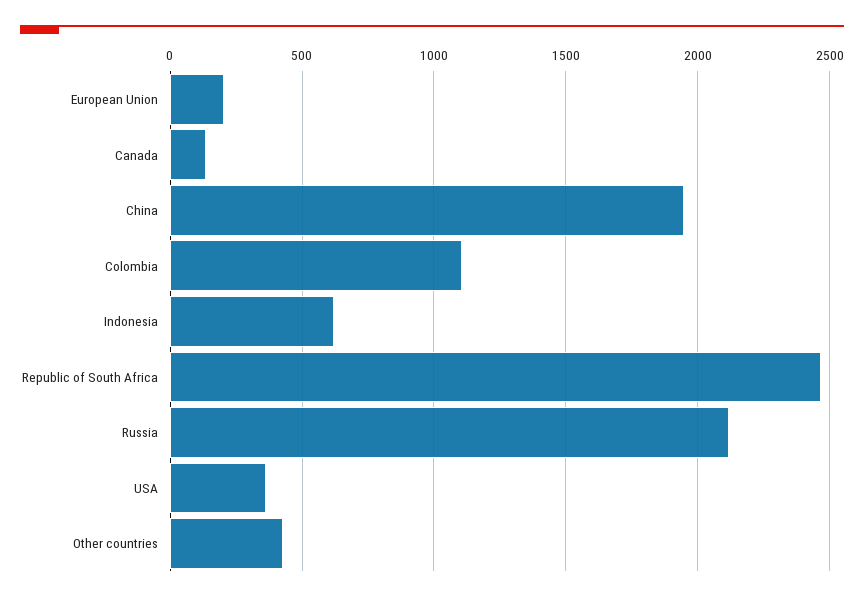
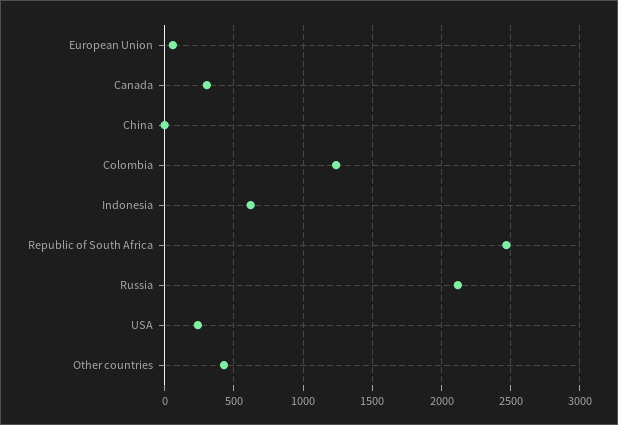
European Union: 200 -> 50
Canada: 150 -> 300
China: 1950 -> 0
Colombia: 1100 -> 1250
USA: 350 -> 250

